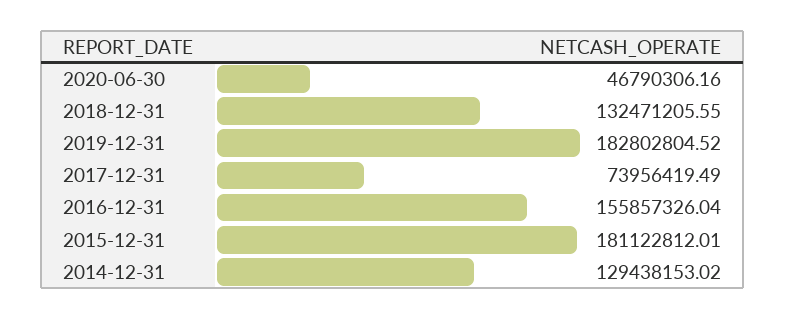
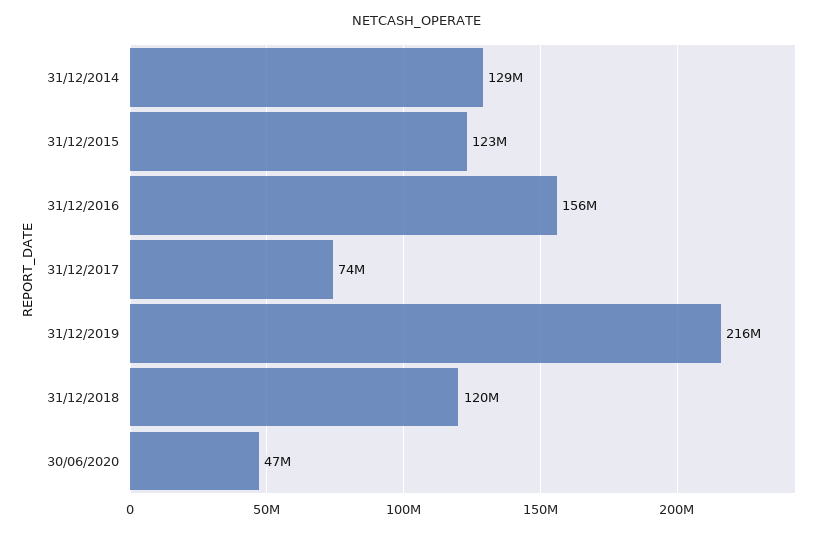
2018-12-31: 132471205.55 -> 120000000
2019-12-31: 182802804.52 -> 216000000
2015-12-31: 181122812.01 -> 123000000

